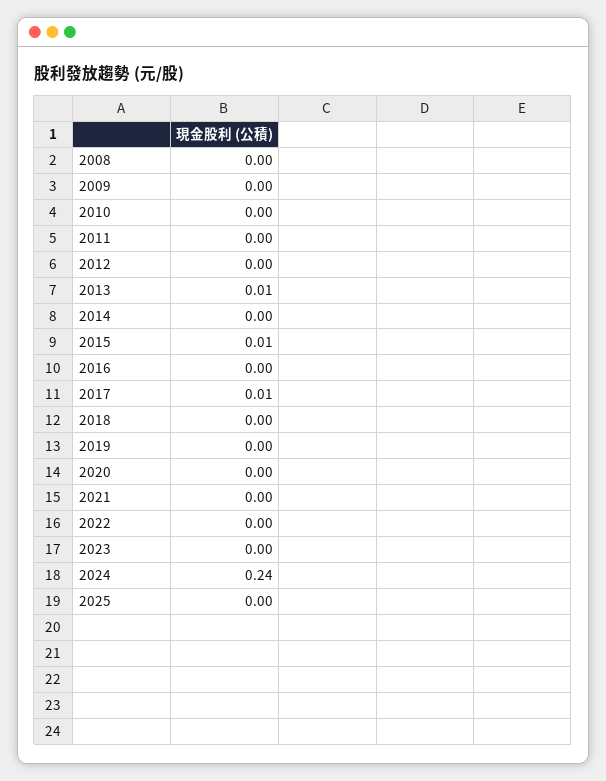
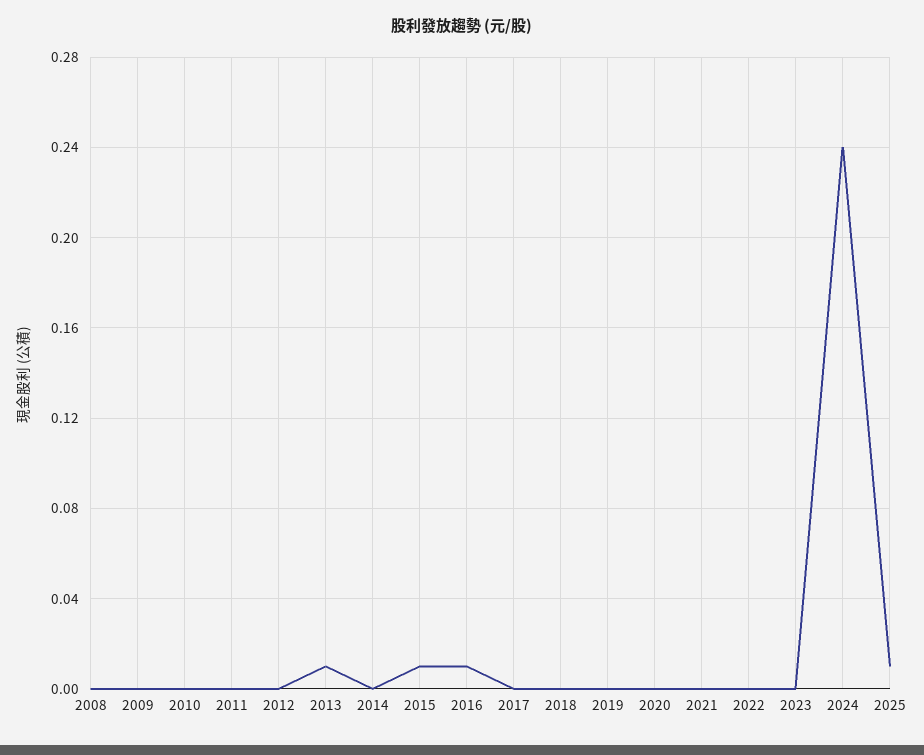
2016: 0 -> 0.01
2017: 0.01 -> 0
2025: 0 -> 0.01

